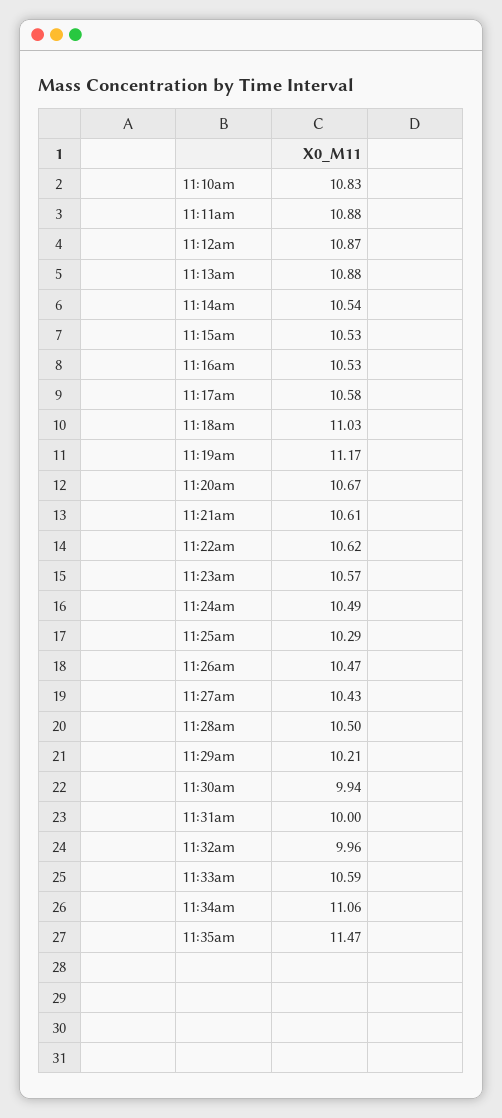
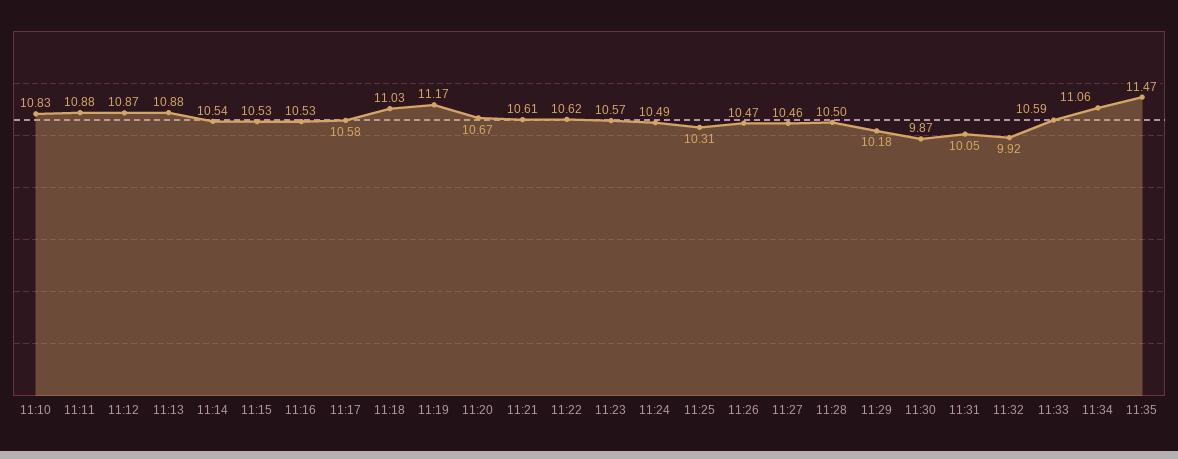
11:25am: 10.29 -> 10.31
11:27am: 10.43 -> 10.46
11:29am: 10.21 -> 10.18
11:30am: 9.94 -> 9.87
11:31am: 10 -> 10.05
11:32am: 9.96 -> 9.92

